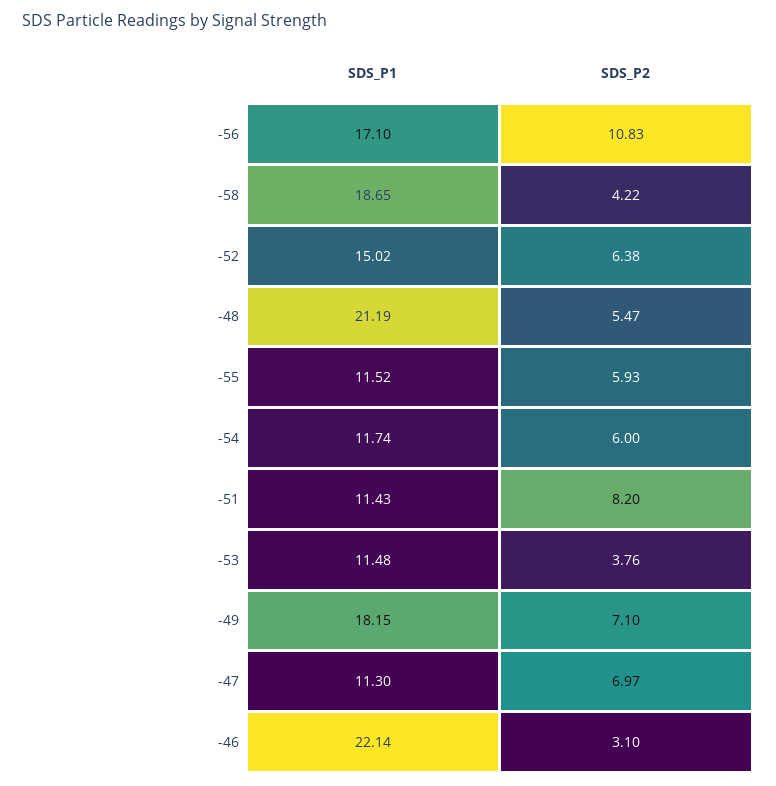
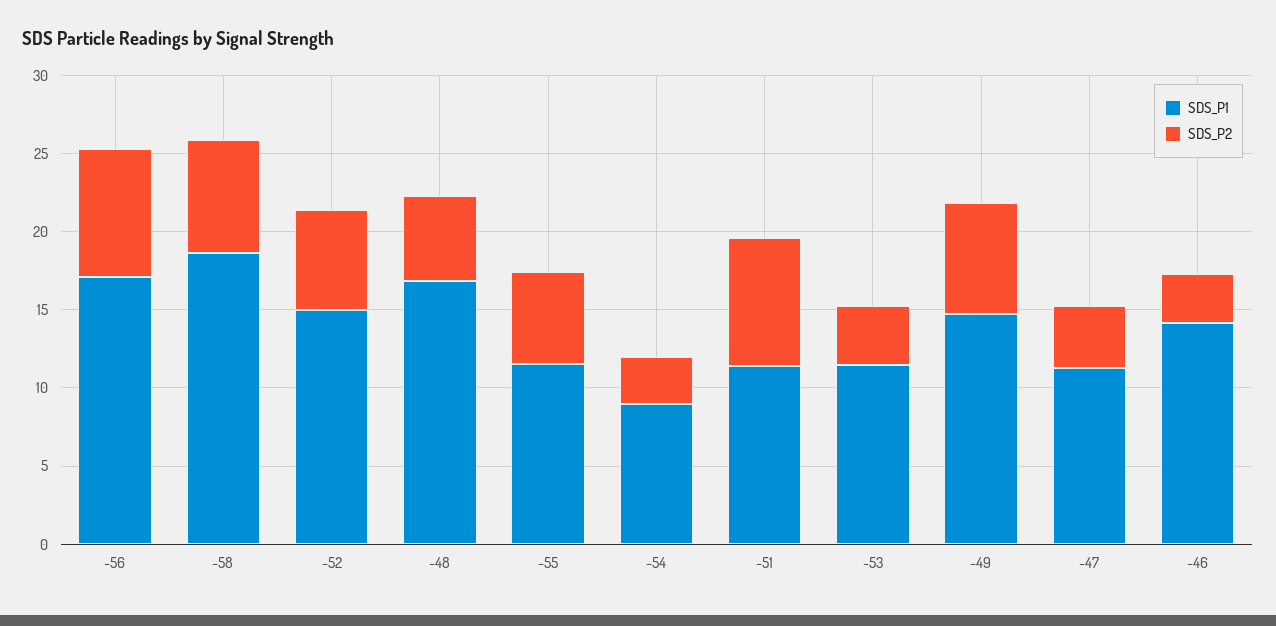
SDS_P2, -56: 10.83 -> 8
SDS_P2, -58: 4.22 -> 7
SDS_P1, -48: 21.19 -> 17
SDS_P1, -54: 11.74 -> 9
SDS_P2, -54: 6 -> 3
SDS_P1, -49: 18.15 -> 15
SDS_P2, -47: 6.97 -> 4
SDS_P1, -46: 22.14 -> 14

